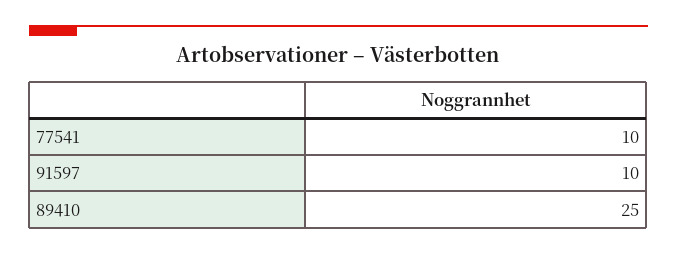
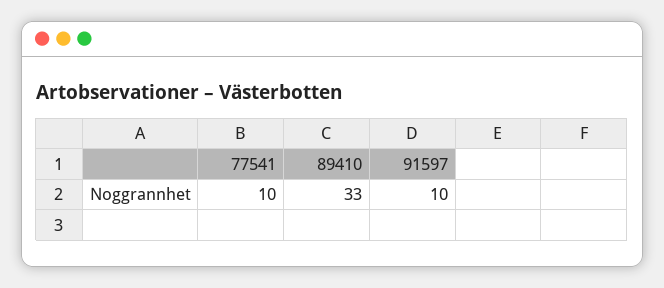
89410: 25 -> 33

